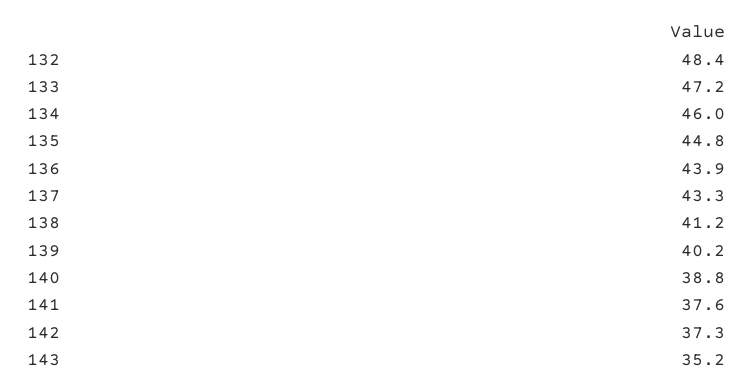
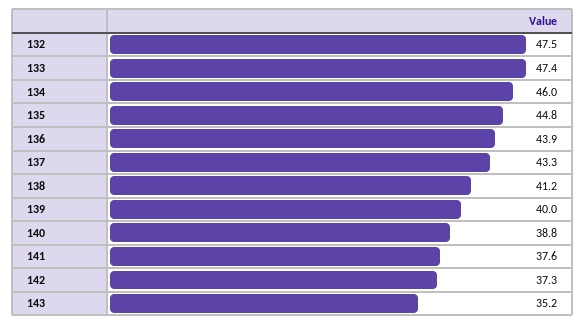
132: 48.4 -> 47.5
133: 47.2 -> 47.4
139: 40.2 -> 40

